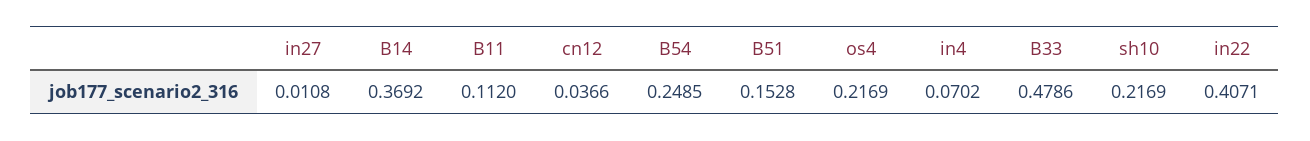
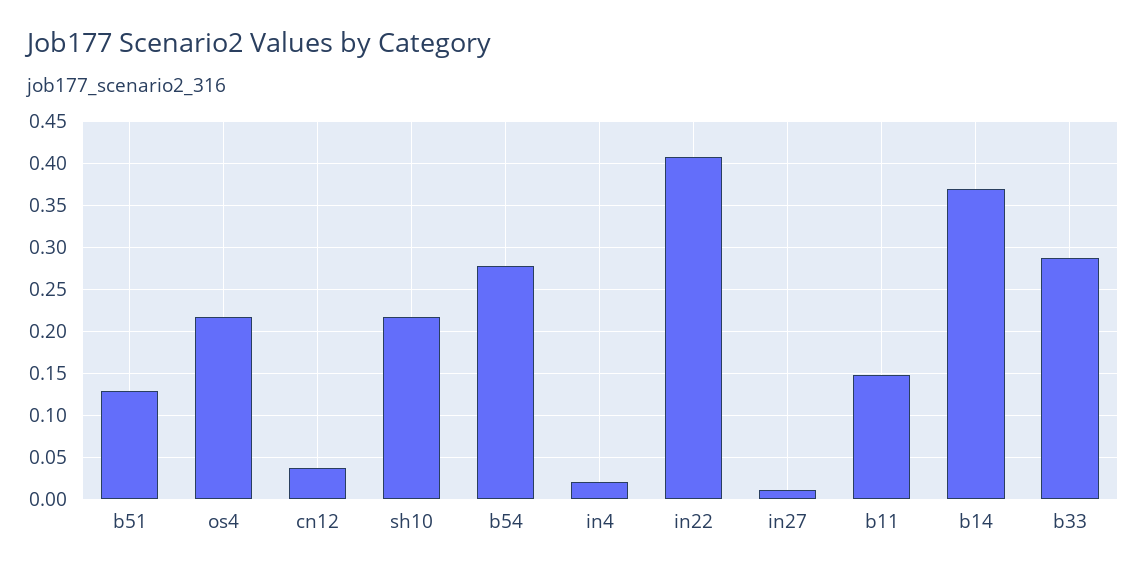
B11: 0.112 -> 0.15
B54: 0.2485 -> 0.28
B51: 0.1528 -> 0.13
in4: 0.0702 -> 0.02
B33: 0.4786 -> 0.29

